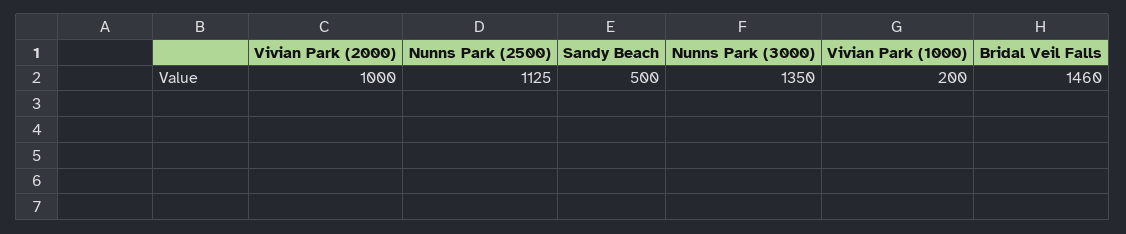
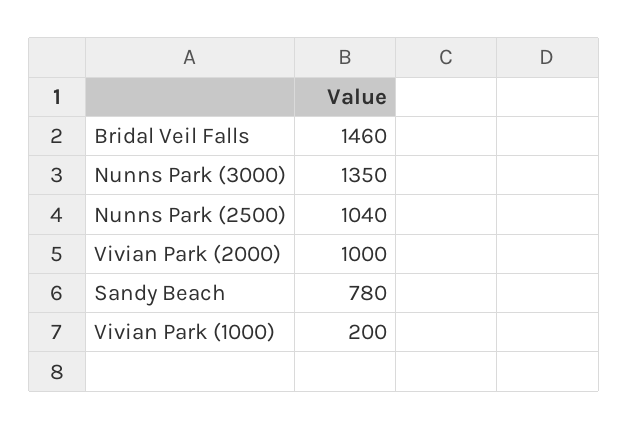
Nunns Park (2500): 1125 -> 1040
Sandy Beach: 500 -> 780

